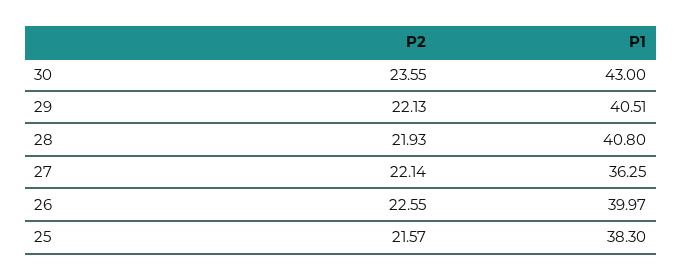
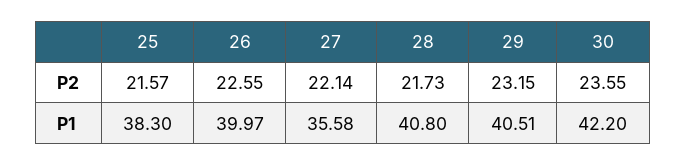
P1, 30: 43 -> 42.2
P2, 29: 22.13 -> 23.15
P2, 28: 21.93 -> 21.73
P1, 27: 36.25 -> 35.58

